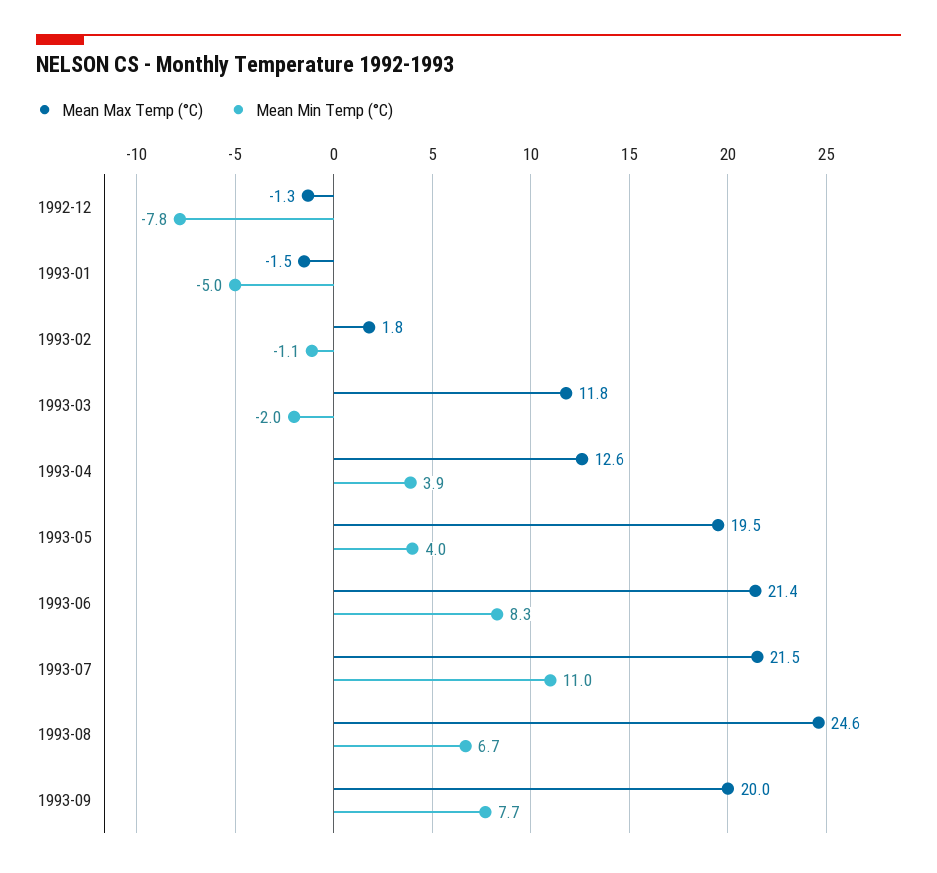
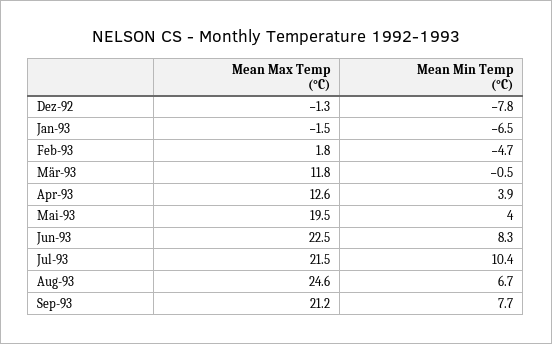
Mean Min Temp (°C), 1993-01: -5 -> -6.5
Mean Min Temp (°C), 1993-02: -1.1 -> -4.7
Mean Min Temp (°C), 1993-03: -2 -> -0.5
Mean Max Temp (°C), 1993-06: 21.4 -> 22.5
Mean Min Temp (°C), 1993-07: 11 -> 10.4
Mean Max Temp (°C), 1993-09: 20 -> 21.2

